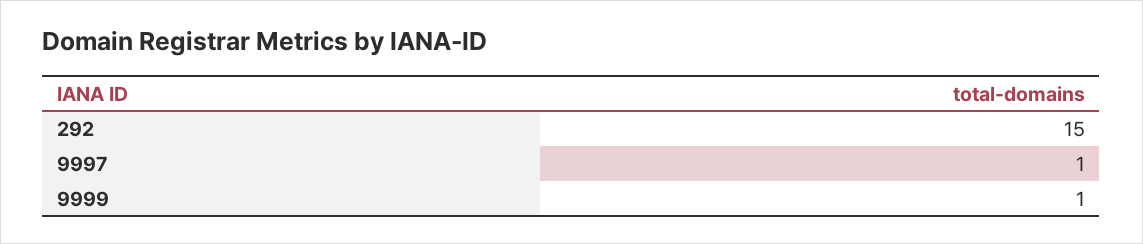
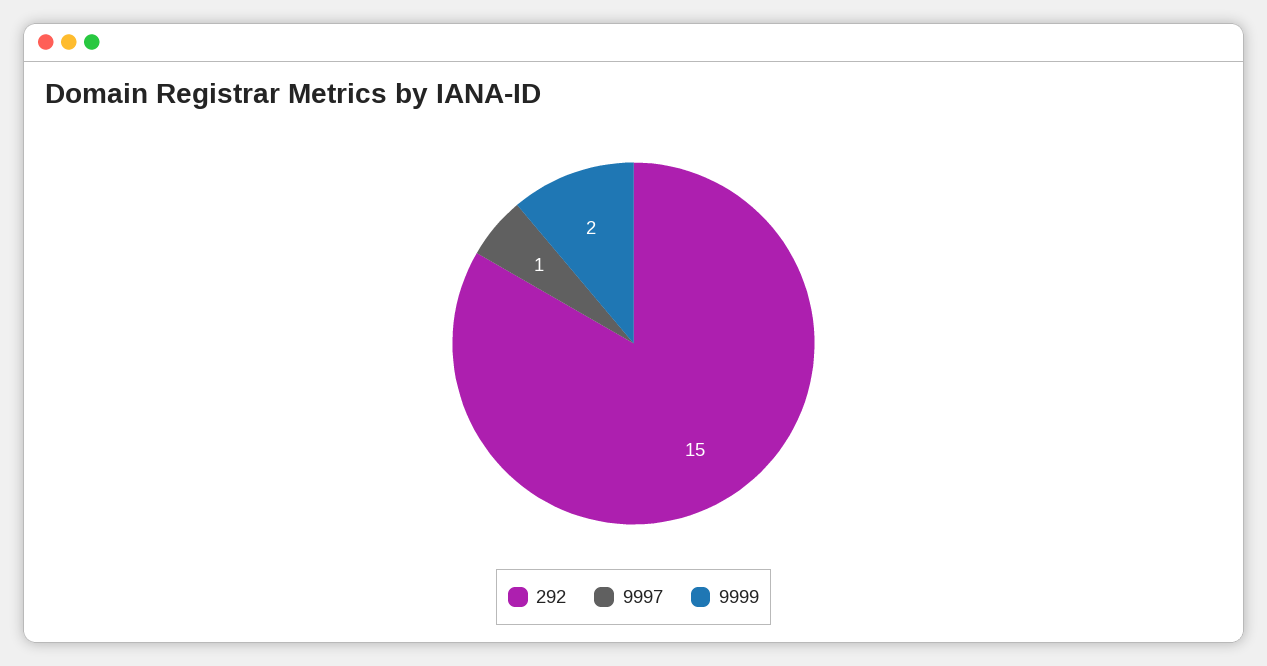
9999: 1 -> 2

